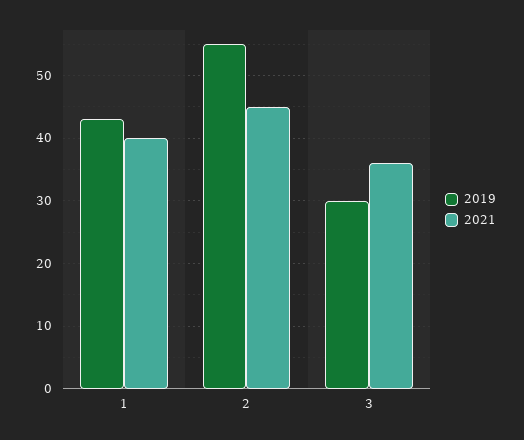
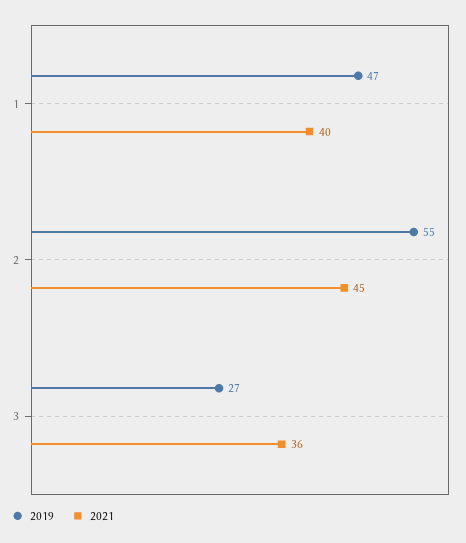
2019, 1: 43 -> 47
2019, 3: 30 -> 27

